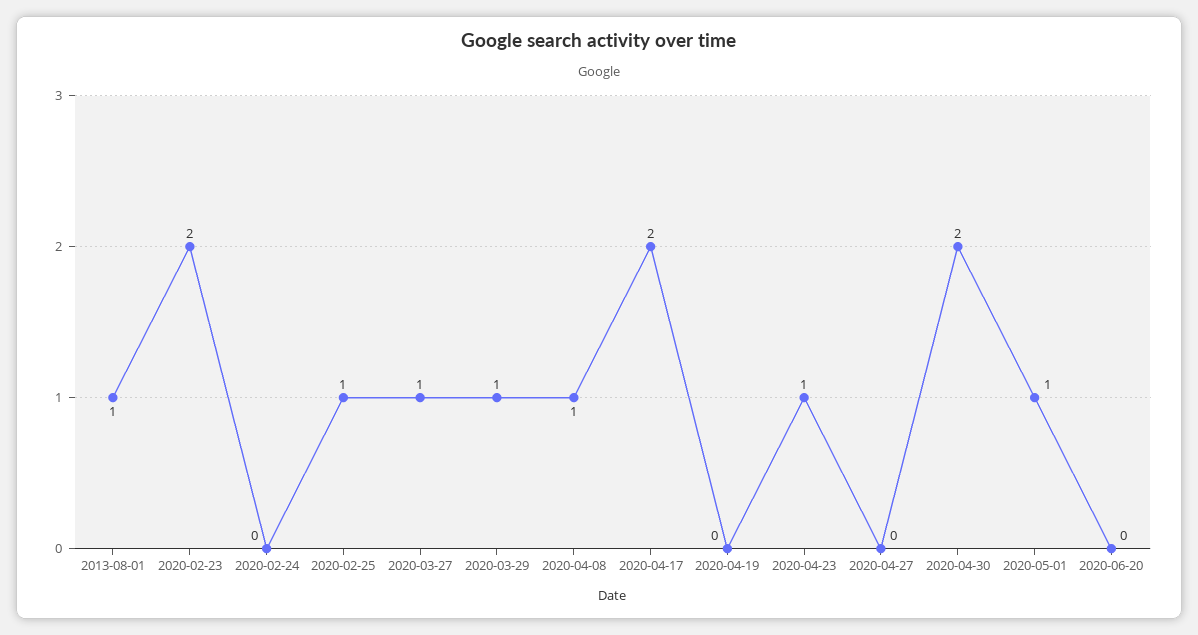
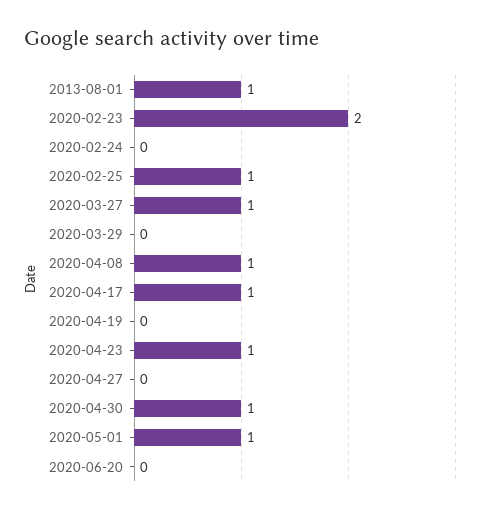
2020-03-29: 1 -> 0
2020-04-17: 2 -> 1
2020-04-30: 2 -> 1

